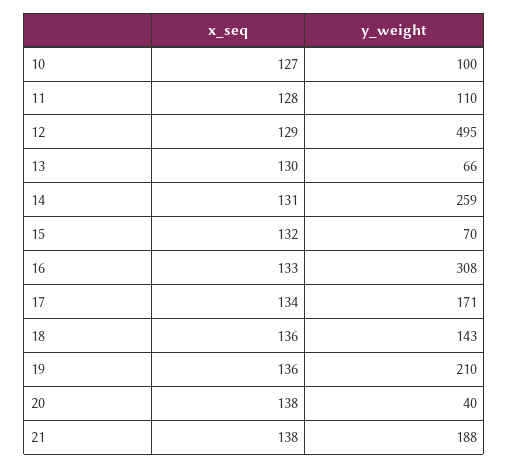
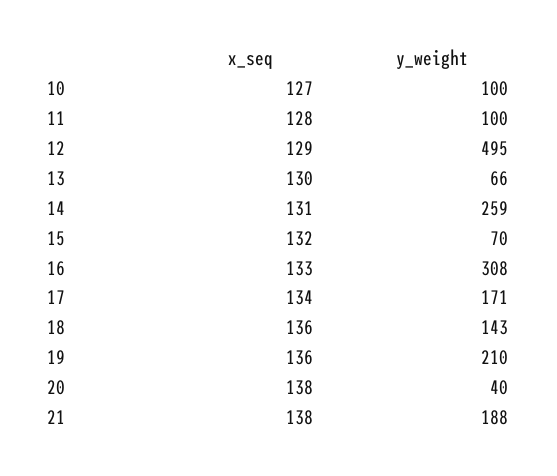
y_weight, 11: 110 -> 100

